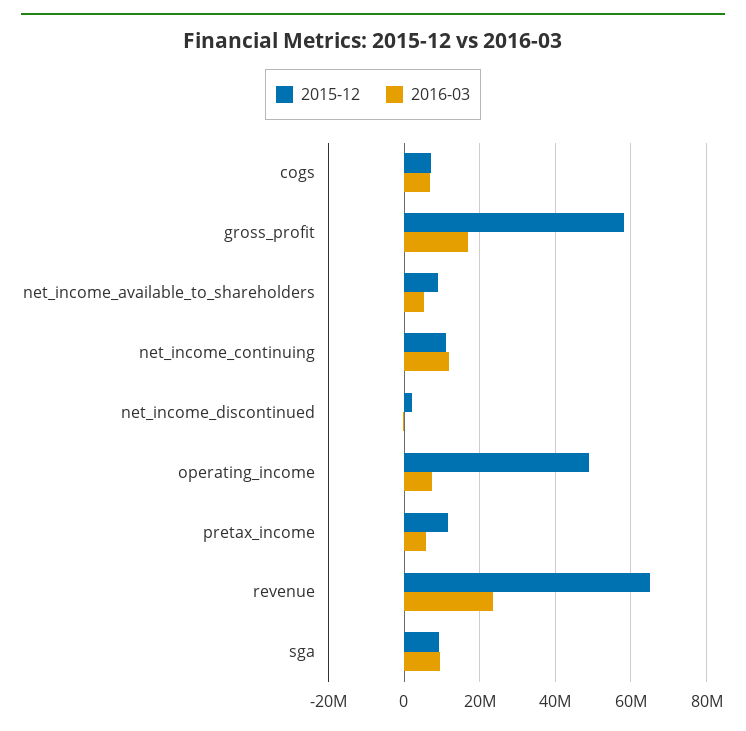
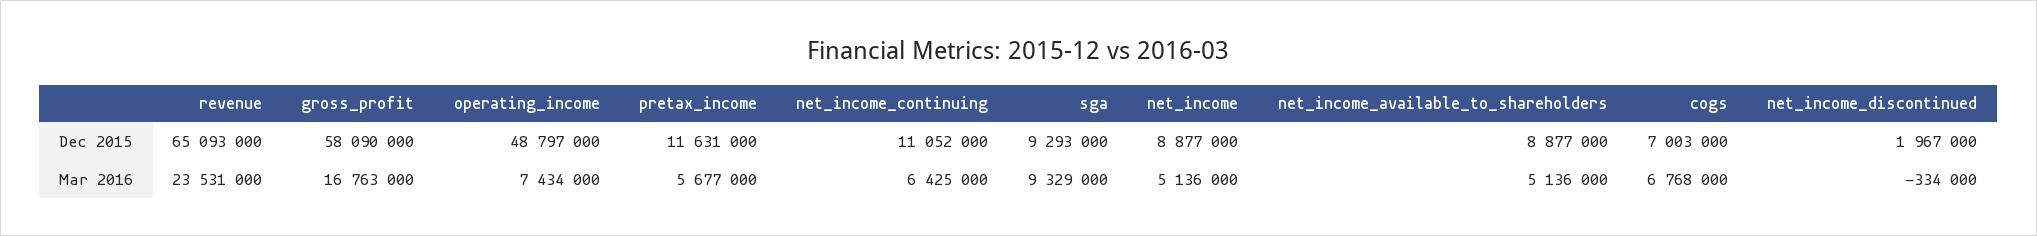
2016-03, net_income_continuing: 12000000 -> 6425000
2015-12, net_income: none -> 8877000
2016-03, net_income: none -> 5136000

